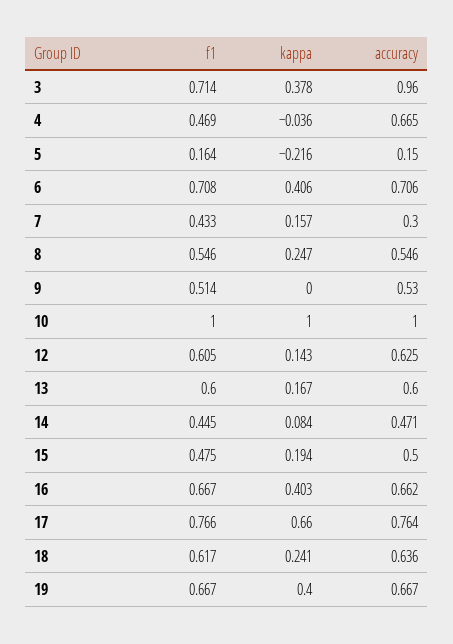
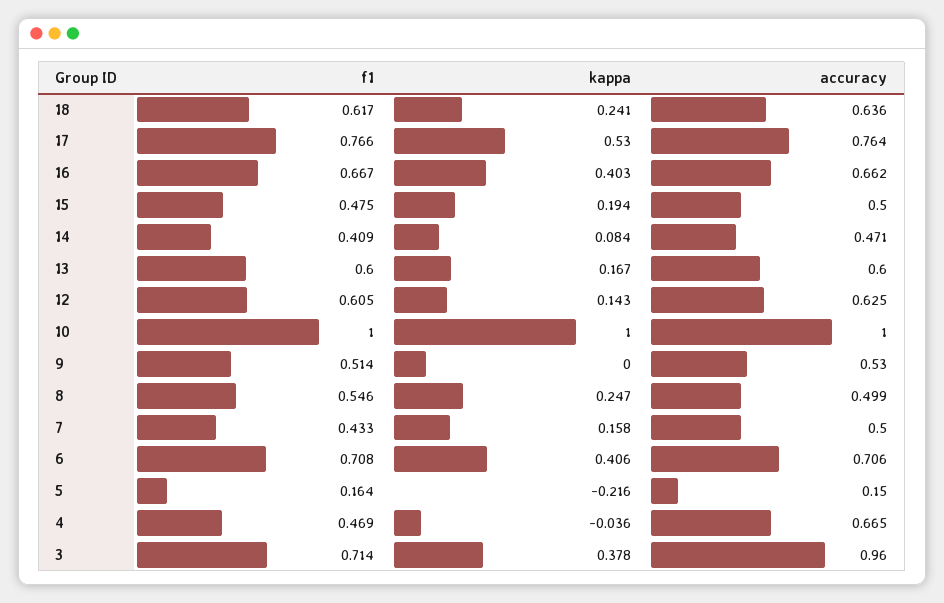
kappa, 7: 0.157 -> 0.158
accuracy, 7: 0.3 -> 0.5
accuracy, 8: 0.546 -> 0.499
f1, 14: 0.445 -> 0.409
kappa, 17: 0.66 -> 0.53
f1, 19: 0.667 -> none
kappa, 19: 0.4 -> none
accuracy, 19: 0.667 -> none

